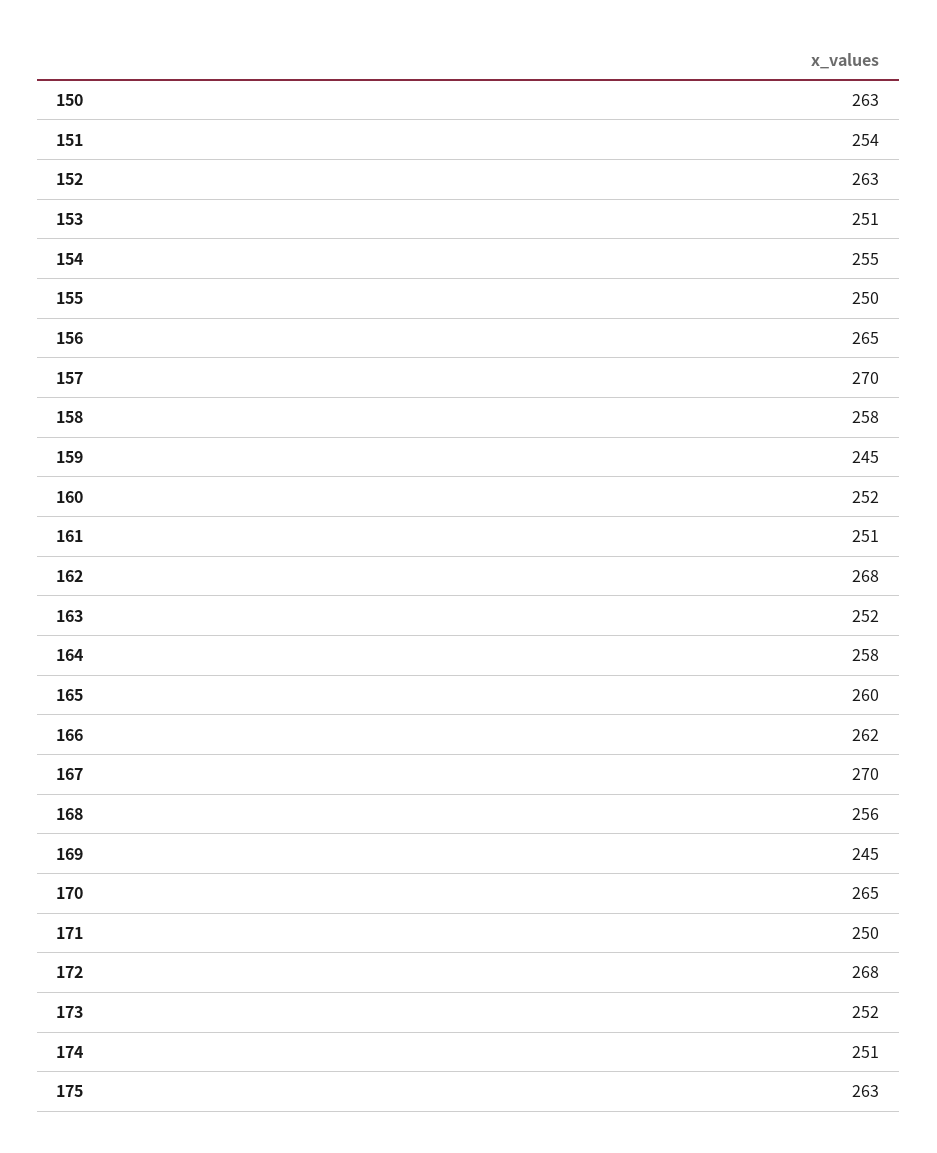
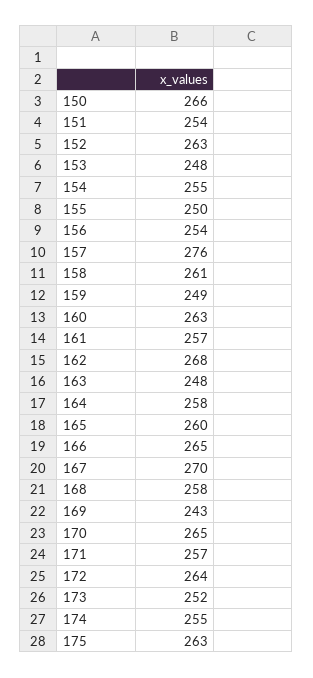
150: 263 -> 266
153: 251 -> 248
156: 265 -> 254
157: 270 -> 276
158: 258 -> 261
159: 245 -> 249
160: 252 -> 263
161: 251 -> 257
163: 252 -> 248
166: 262 -> 265
168: 256 -> 258
169: 245 -> 243
171: 250 -> 257
172: 268 -> 264
174: 251 -> 255

